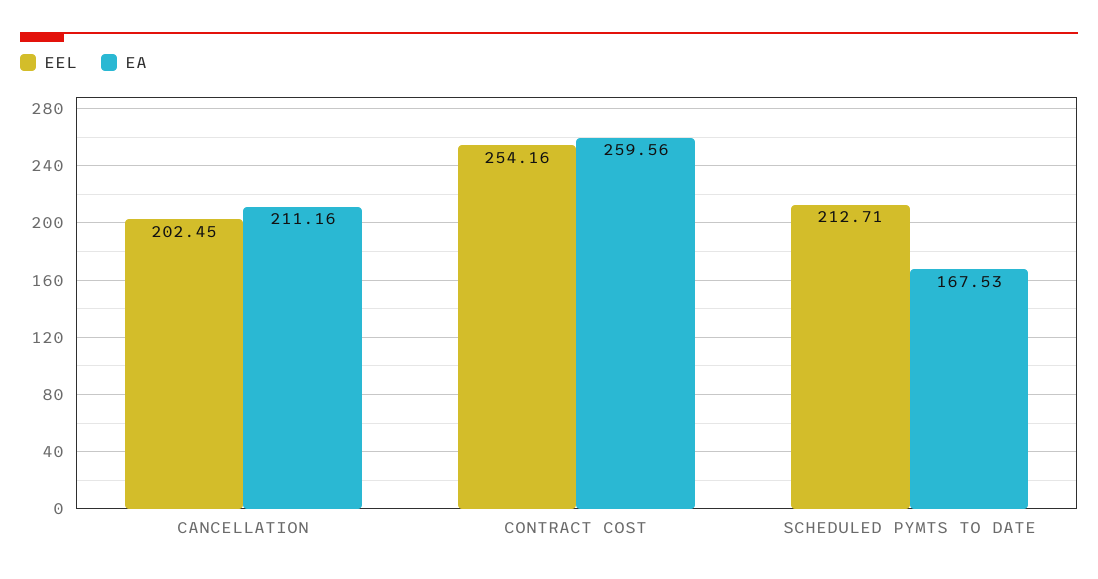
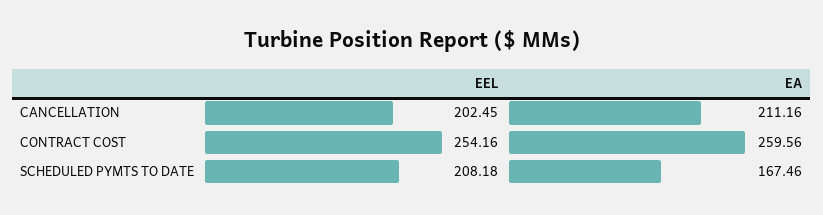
EEL, SCHEDULED PYMTS TO DATE: 212.71 -> 208.18
EA, SCHEDULED PYMTS TO DATE: 167.53 -> 167.46

